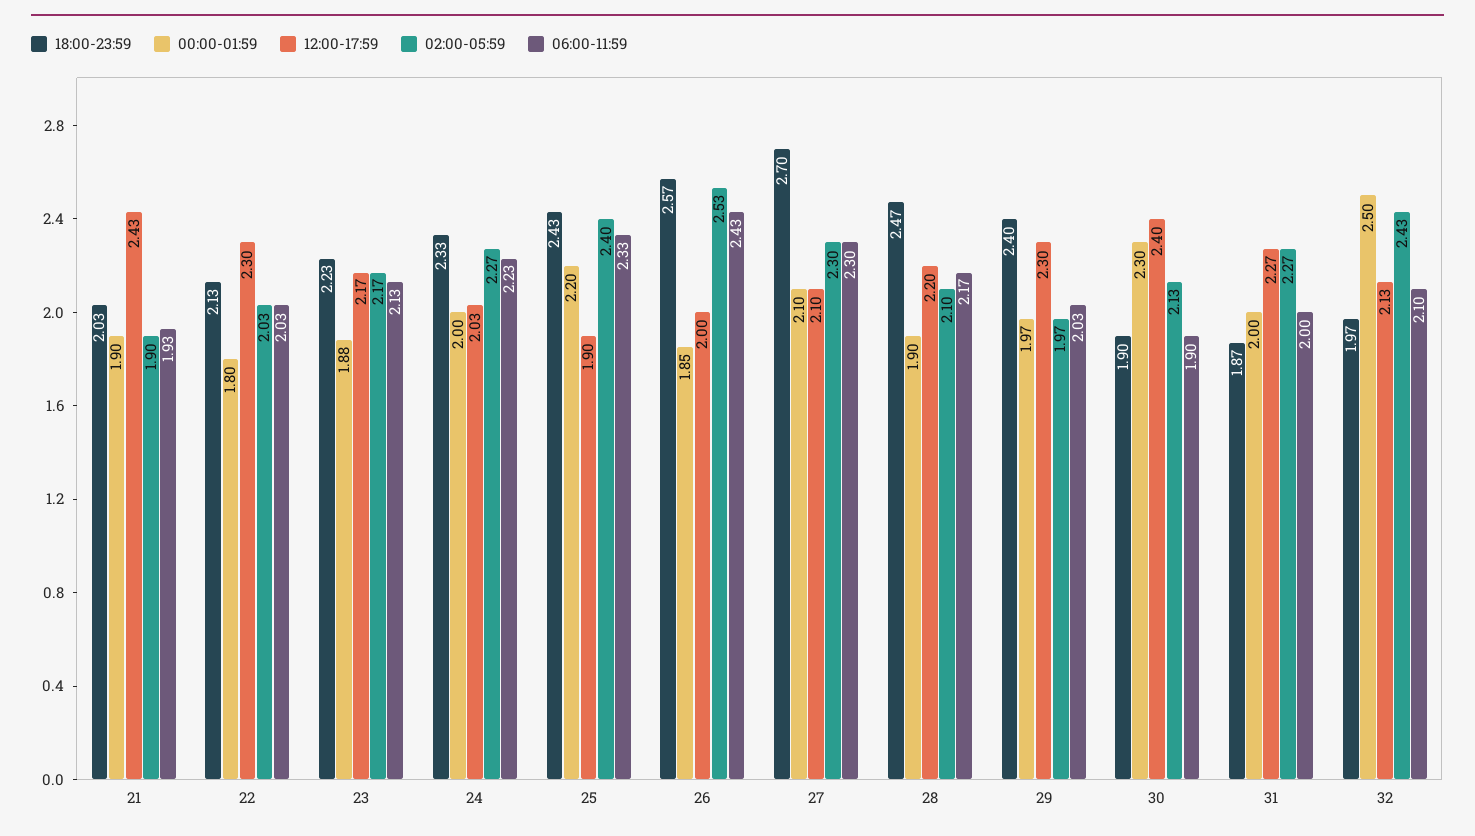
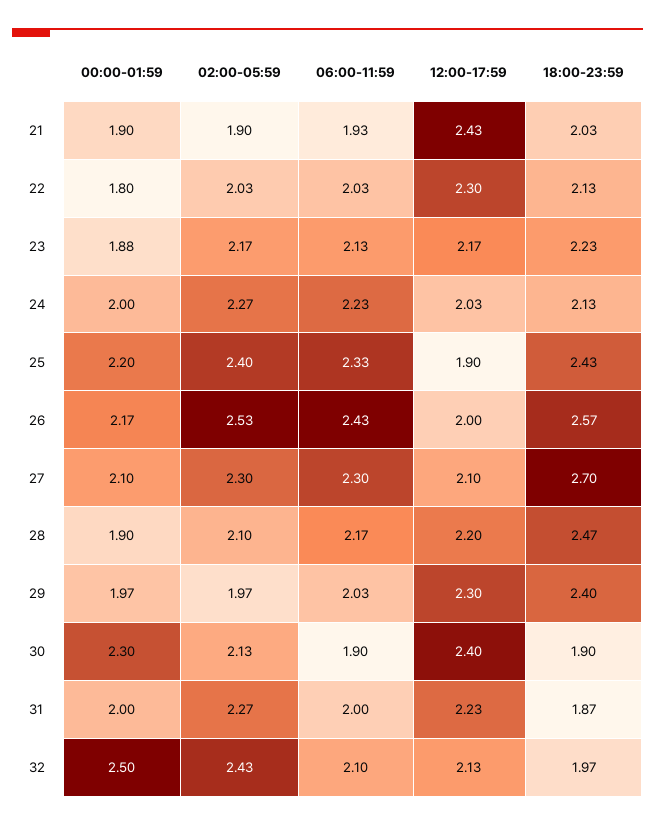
18:00-23:59, 24: 2.33 -> 2.13
00:00-01:59, 26: 1.85 -> 2.17
12:00-17:59, 31: 2.27 -> 2.23

